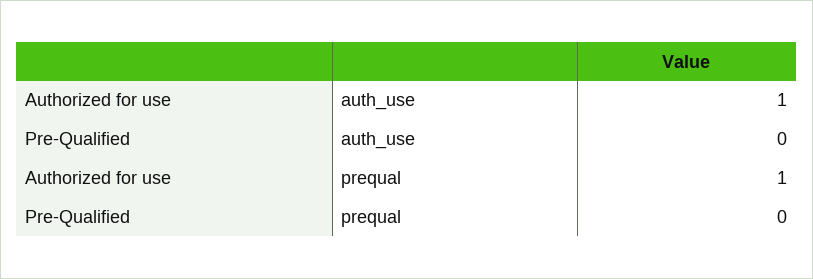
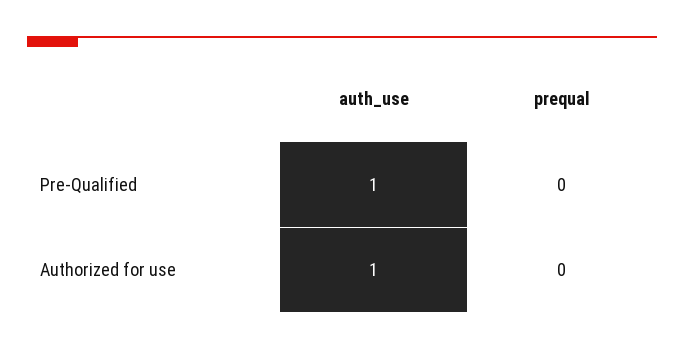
Pre-Qualified, auth_use: 0 -> 1
Authorized for use, prequal: 1 -> 0

